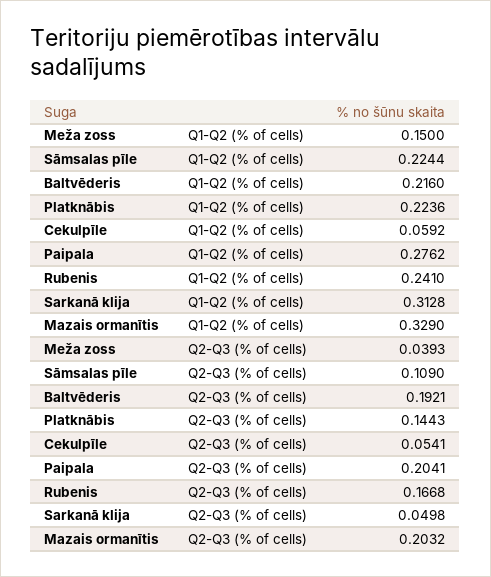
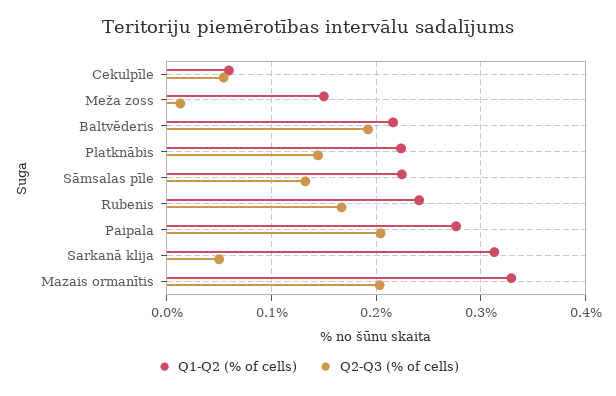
Q2-Q3 (% of cells), Meža zoss: 0.0393 -> 0.01
Q2-Q3 (% of cells), Sāmsalas pīle: 0.109 -> 0.13

